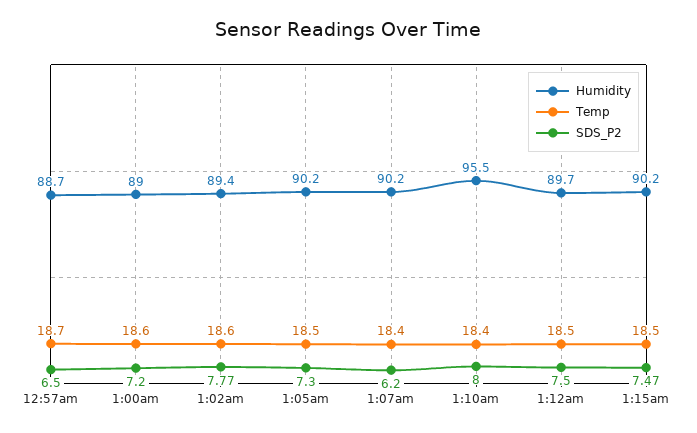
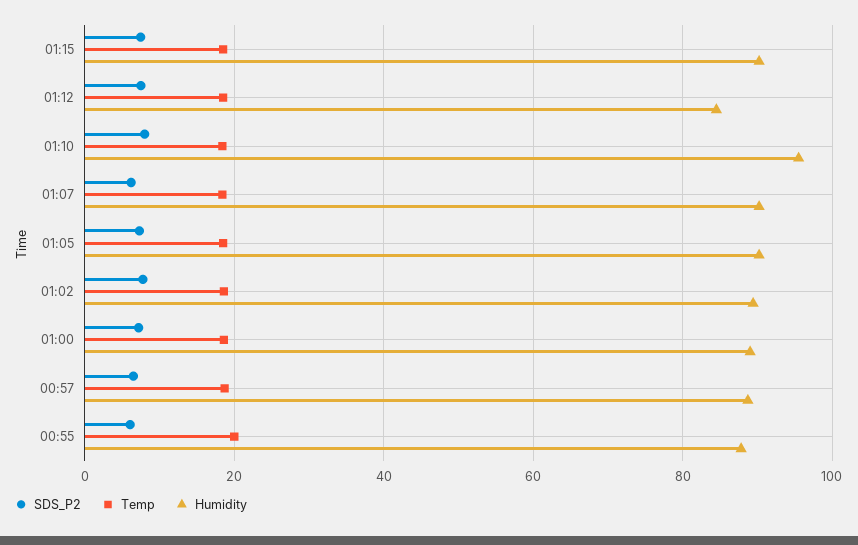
Humidity, 1:12am: 89.7 -> 84
SDS_P2, 00:55: none -> 6
Temp, 00:55: none -> 20
Humidity, 00:55: none -> 88

